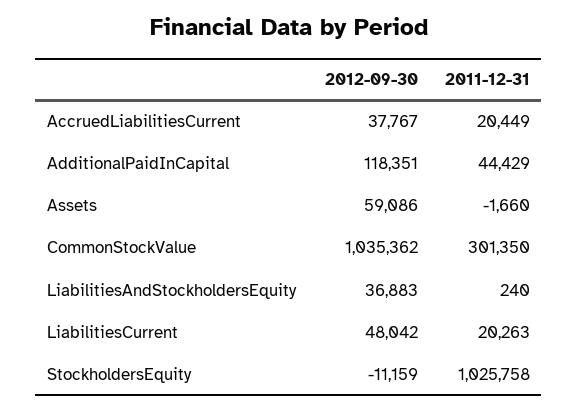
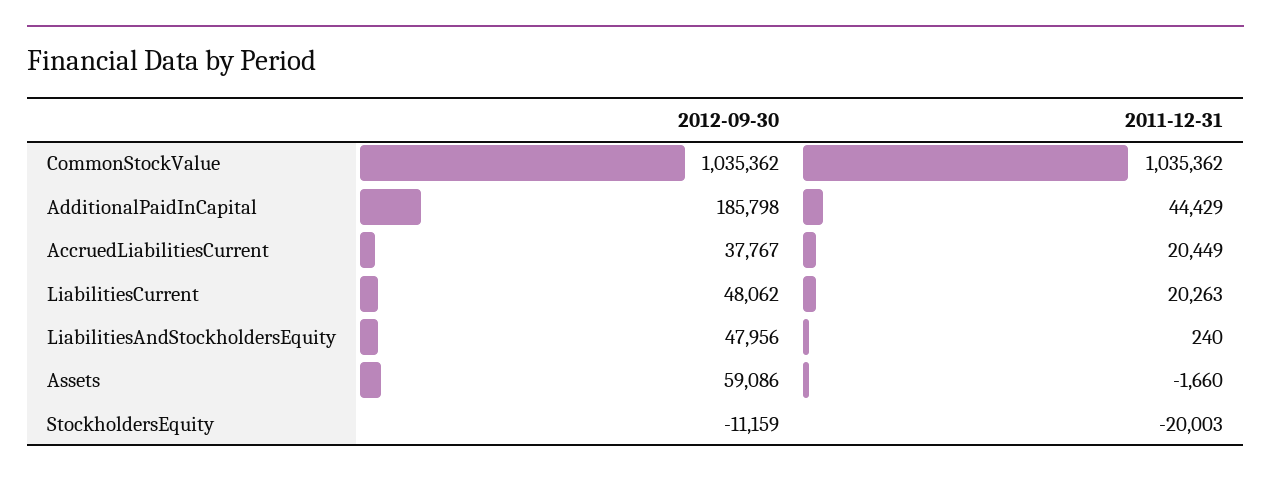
2012-09-30, AdditionalPaidInCapital: 118351 -> 185798
2011-12-31, CommonStockValue: 301350 -> 1035362
2012-09-30, LiabilitiesAndStockholdersEquity: 36883 -> 47956
2012-09-30, LiabilitiesCurrent: 48042 -> 48062
2011-12-31, StockholdersEquity: 1025758 -> -20003

